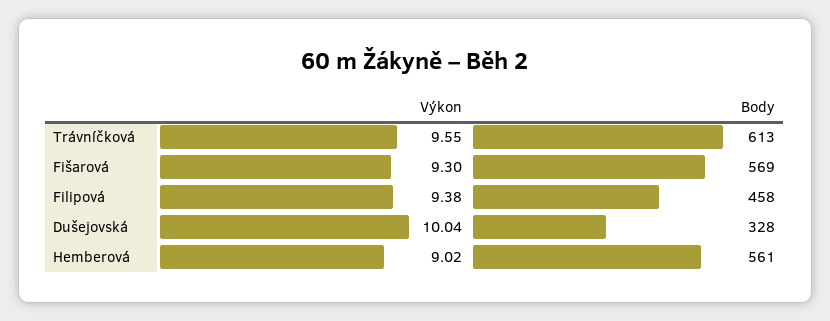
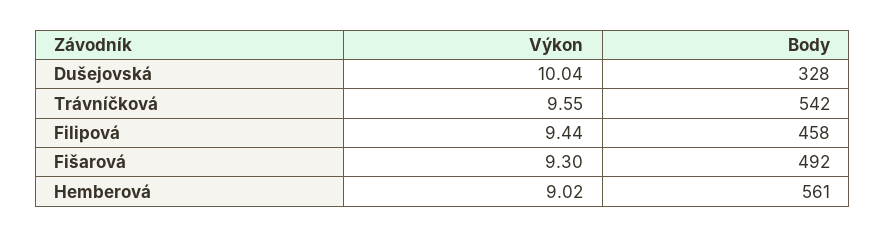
Body, Trávníčková: 613 -> 542
Body, Fišarová: 569 -> 492
Výkon, Filipová: 9.38 -> 9.44

